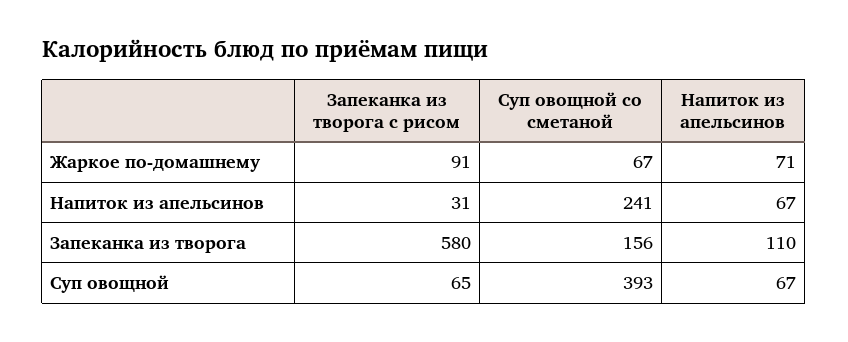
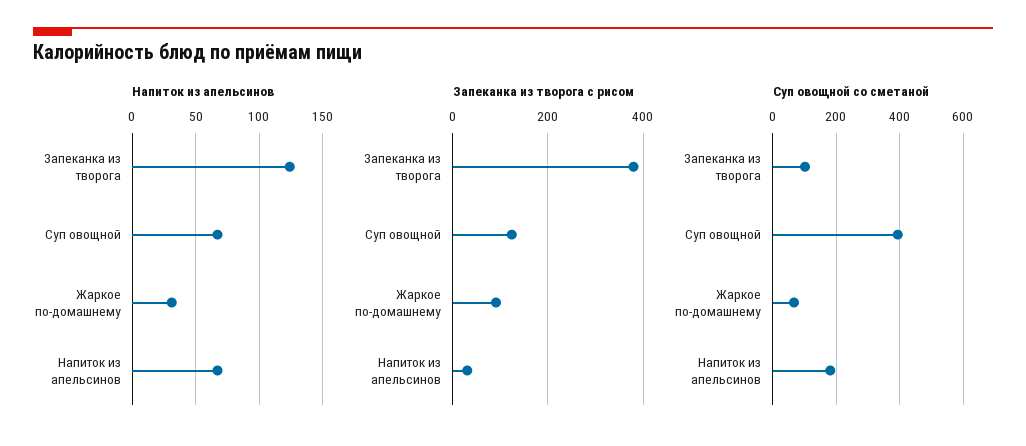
Напиток из апельсинов, Жаркое по-домашнему: 71 -> 30
Суп овощной со сметаной, Напиток из апельсинов: 241 -> 180
Запеканка из творога с рисом, Запеканка из творога: 580 -> 380
Суп овощной со сметаной, Запеканка из творога: 156 -> 100
Напиток из апельсинов, Запеканка из творога: 110 -> 125
Запеканка из творога с рисом, Суп овощной: 65 -> 120

